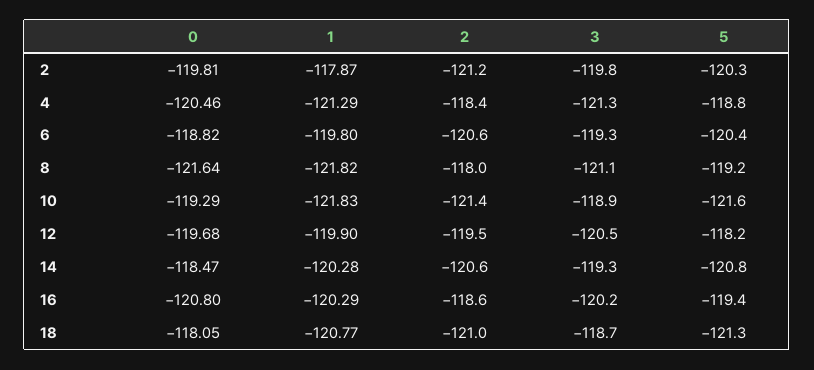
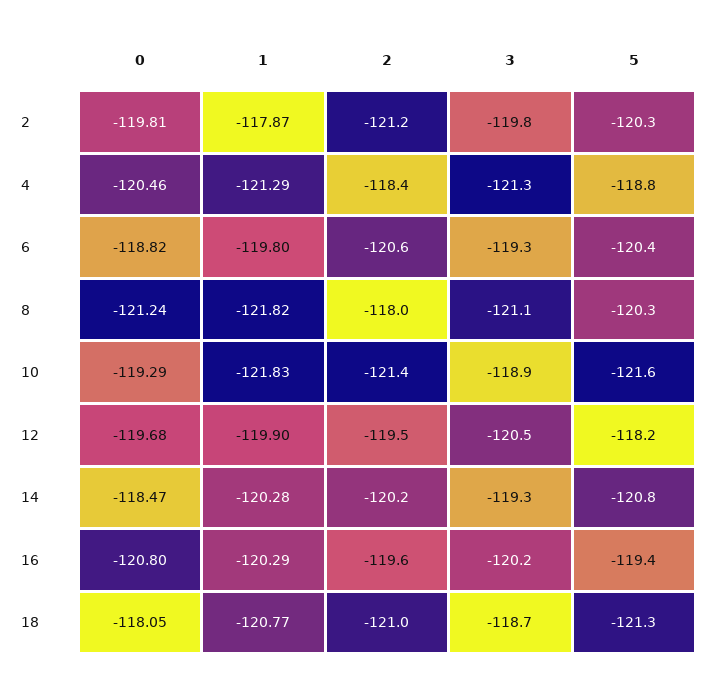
0, 8: -121.64 -> -121.24
5, 8: -119.2 -> -120.3
2, 14: -120.6 -> -120.2
2, 16: -118.6 -> -119.6

